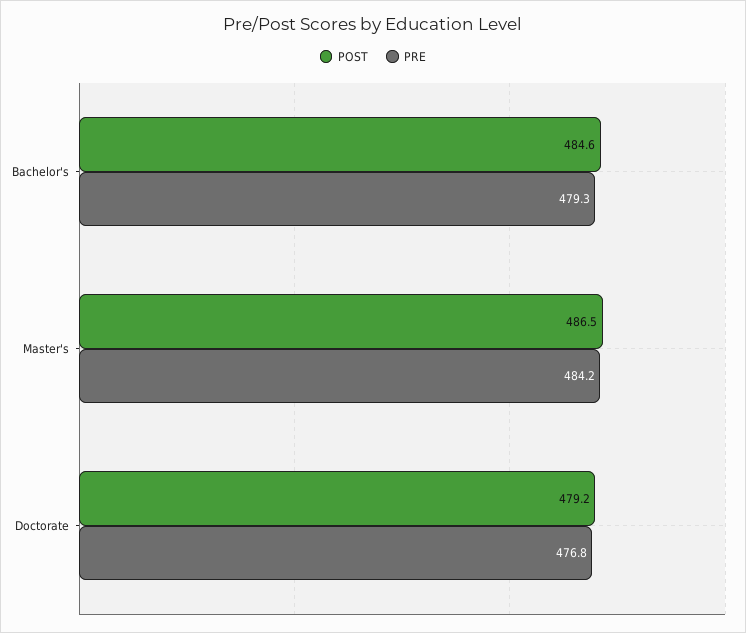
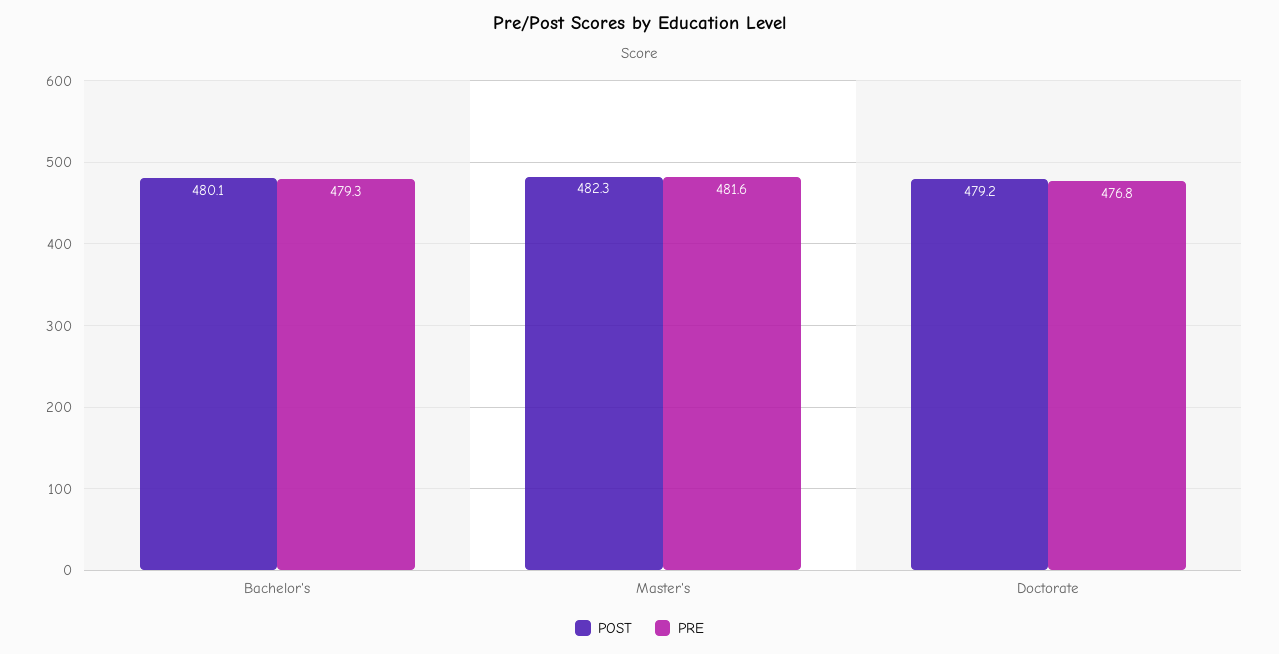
POST, Bachelor's: 484.6 -> 480.1
POST, Master's: 486.5 -> 482.3
PRE, Master's: 484.2 -> 481.6

